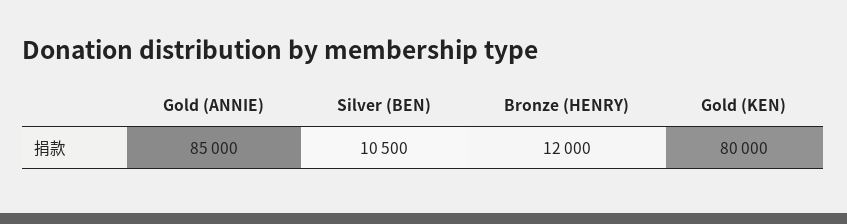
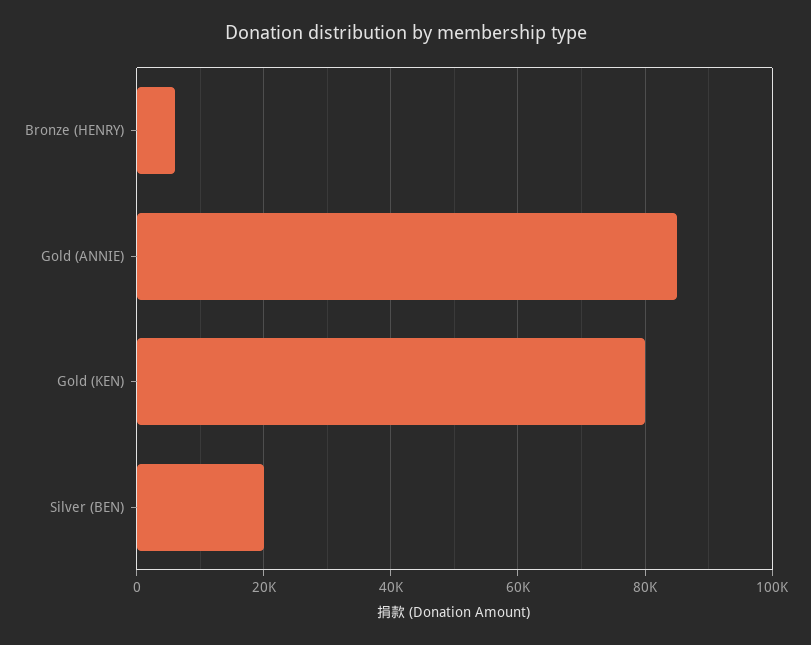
Silver (BEN): 10500 -> 20000
Bronze (HENRY): 12000 -> 6000

